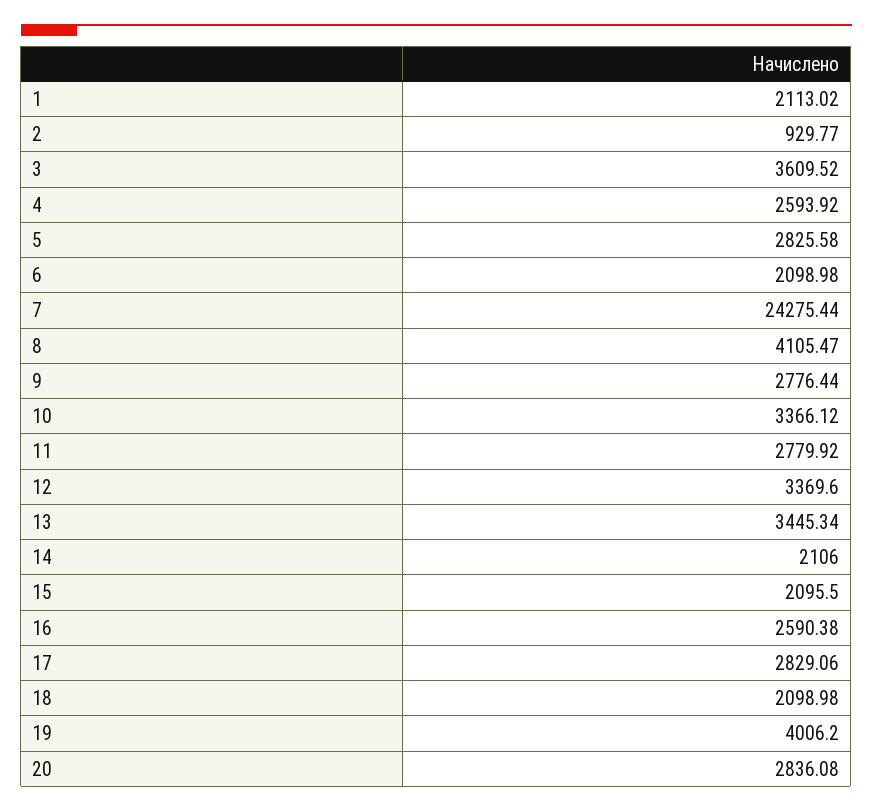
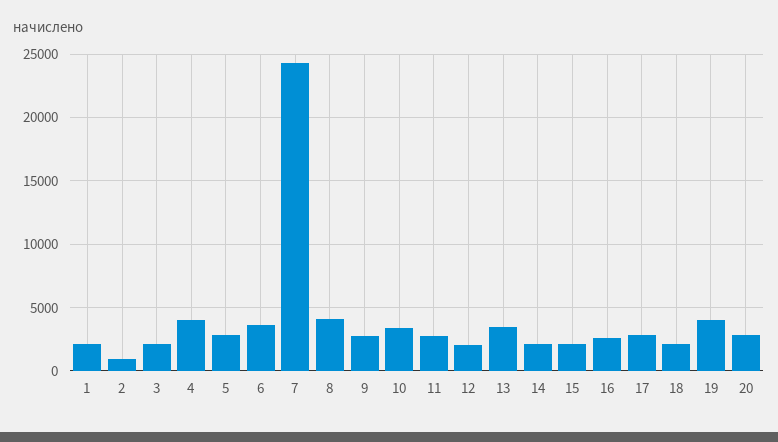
3: 3609.52 -> 2000
4: 2593.92 -> 4000
6: 2098.98 -> 3500
12: 3369.6 -> 2000

